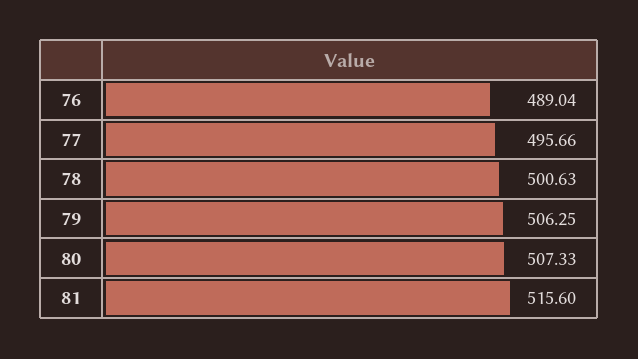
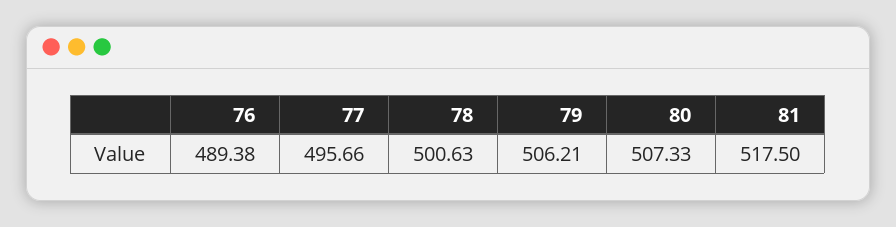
76: 489.04 -> 489.38
79: 506.25 -> 506.21
81: 515.6 -> 517.5

